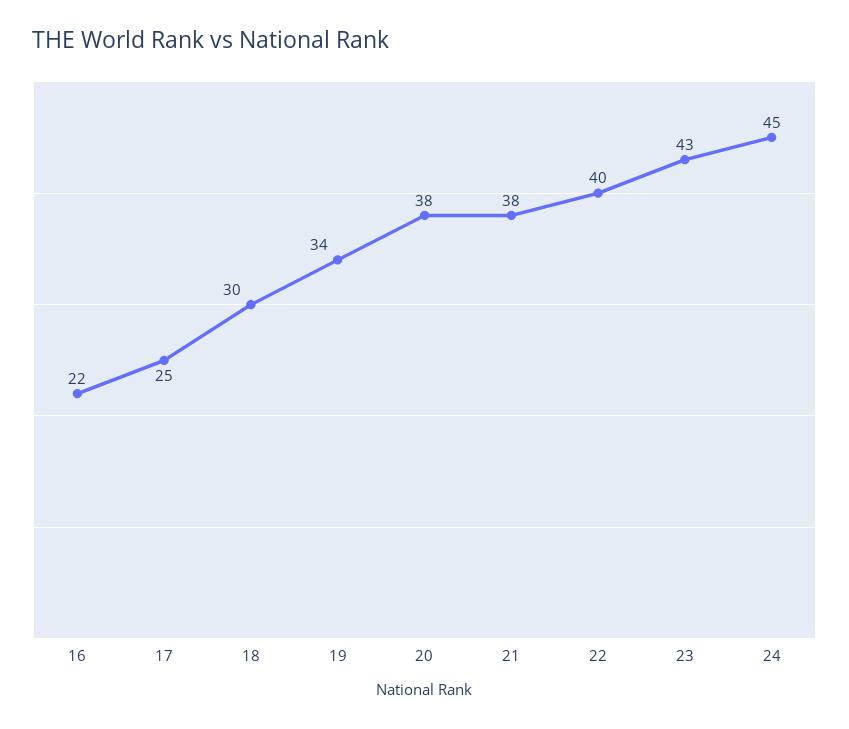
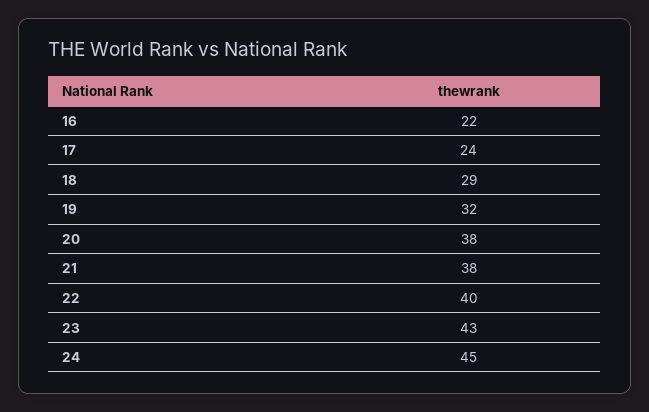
17: 25 -> 24
18: 30 -> 29
19: 34 -> 32

